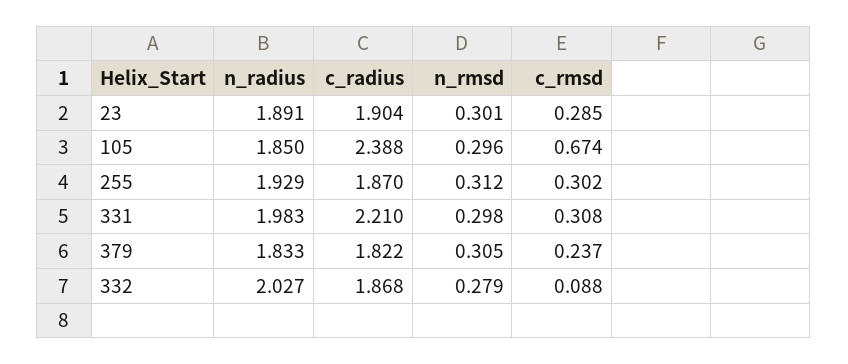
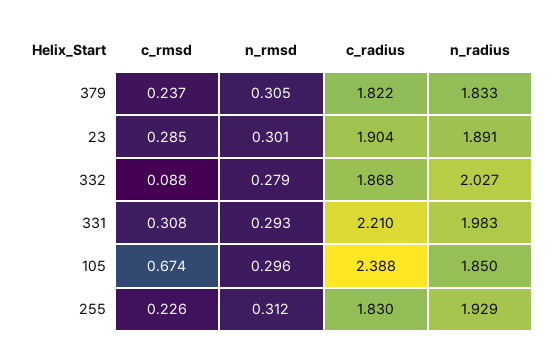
c_radius, 255: 1.87 -> 1.83
c_rmsd, 255: 0.302 -> 0.226
n_rmsd, 331: 0.298 -> 0.293

